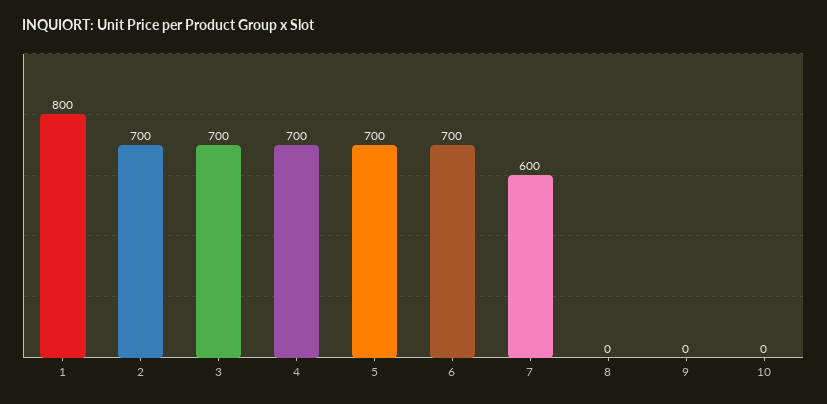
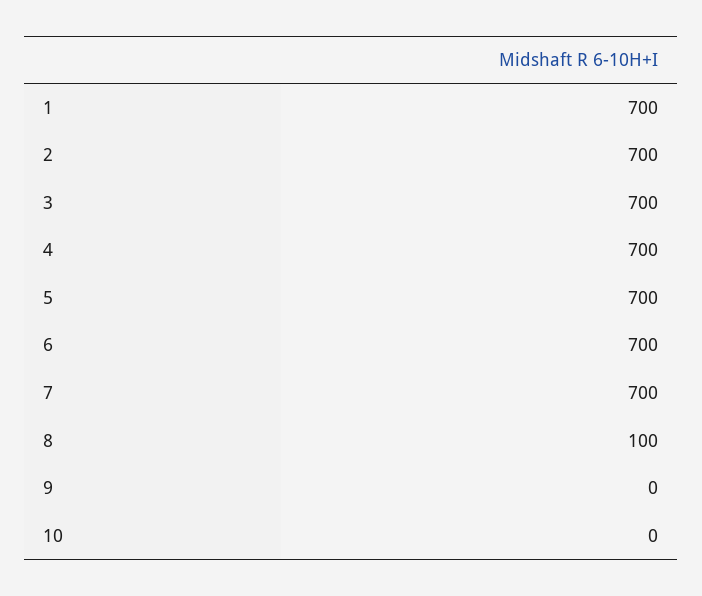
1: 800 -> 700
7: 600 -> 700
8: 0 -> 100

